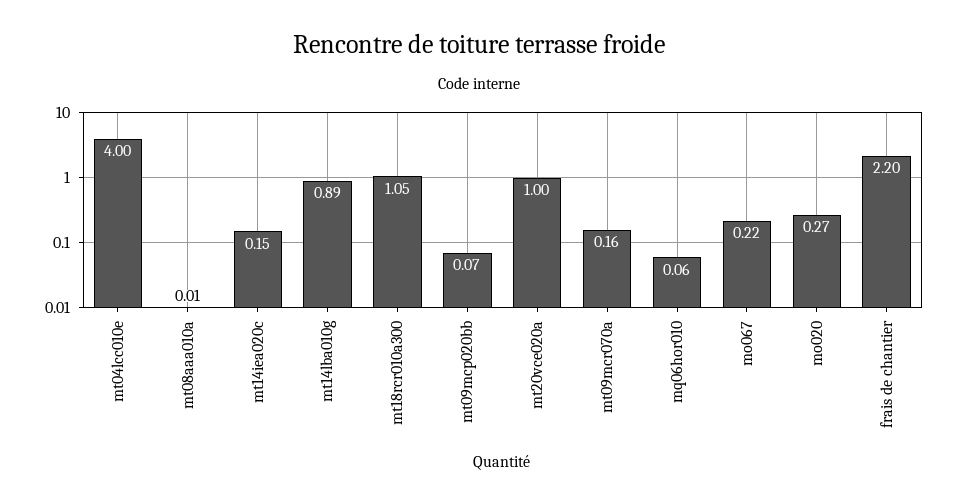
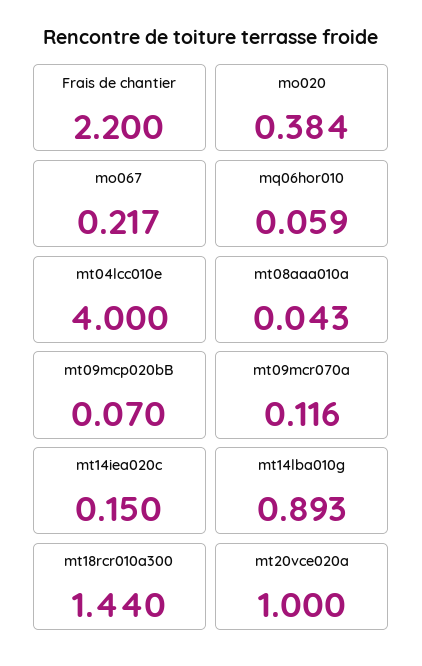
mt08aaa010a: 0.01 -> 0.043
mt18rcr010a300: 1.05 -> 1.44
mt09mcr070a: 0.16 -> 0.116
mo020: 0.27 -> 0.384

